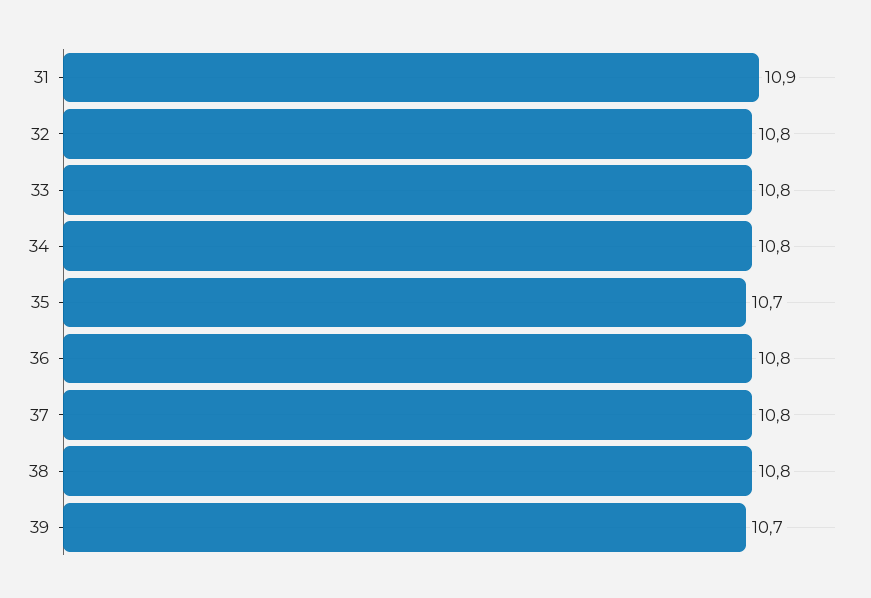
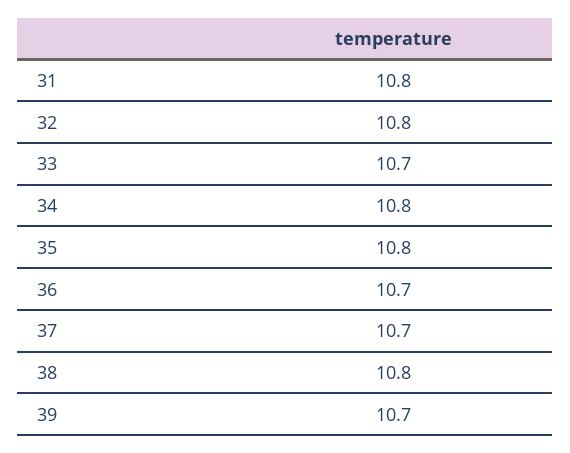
31: 10.9 -> 10.8
33: 10.8 -> 10.7
35: 10.7 -> 10.8
36: 10.8 -> 10.7
37: 10.8 -> 10.7

